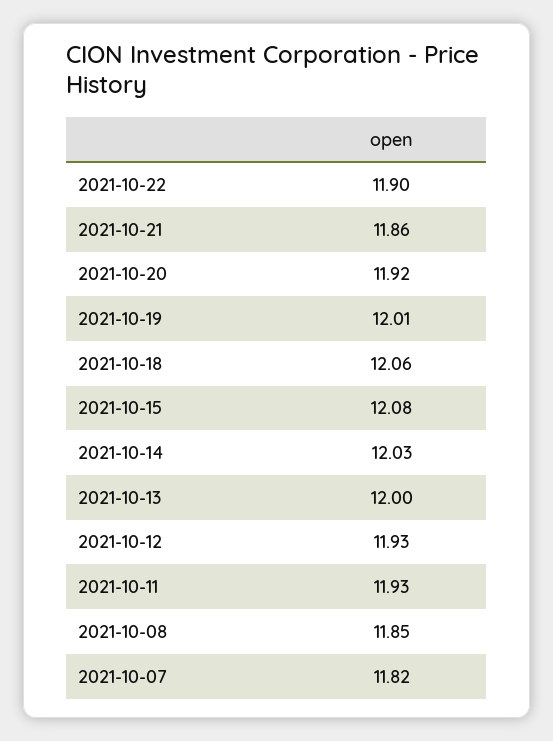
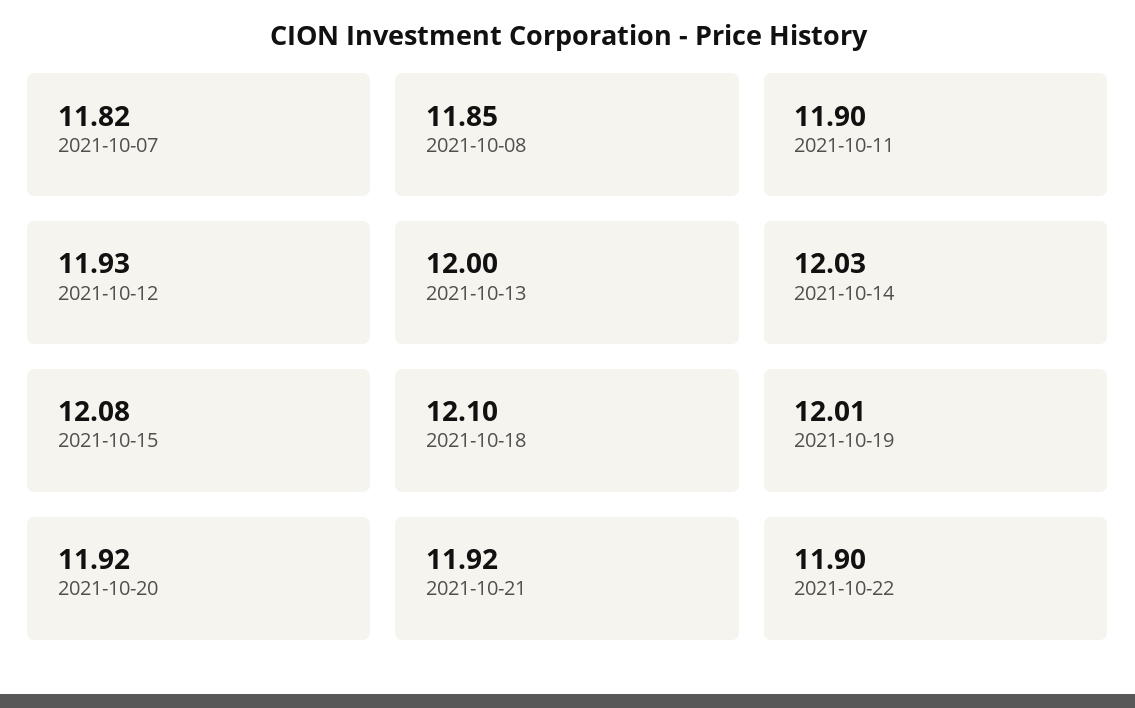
2021-10-21: 11.86 -> 11.92
2021-10-18: 12.06 -> 12.1
2021-10-11: 11.93 -> 11.9

